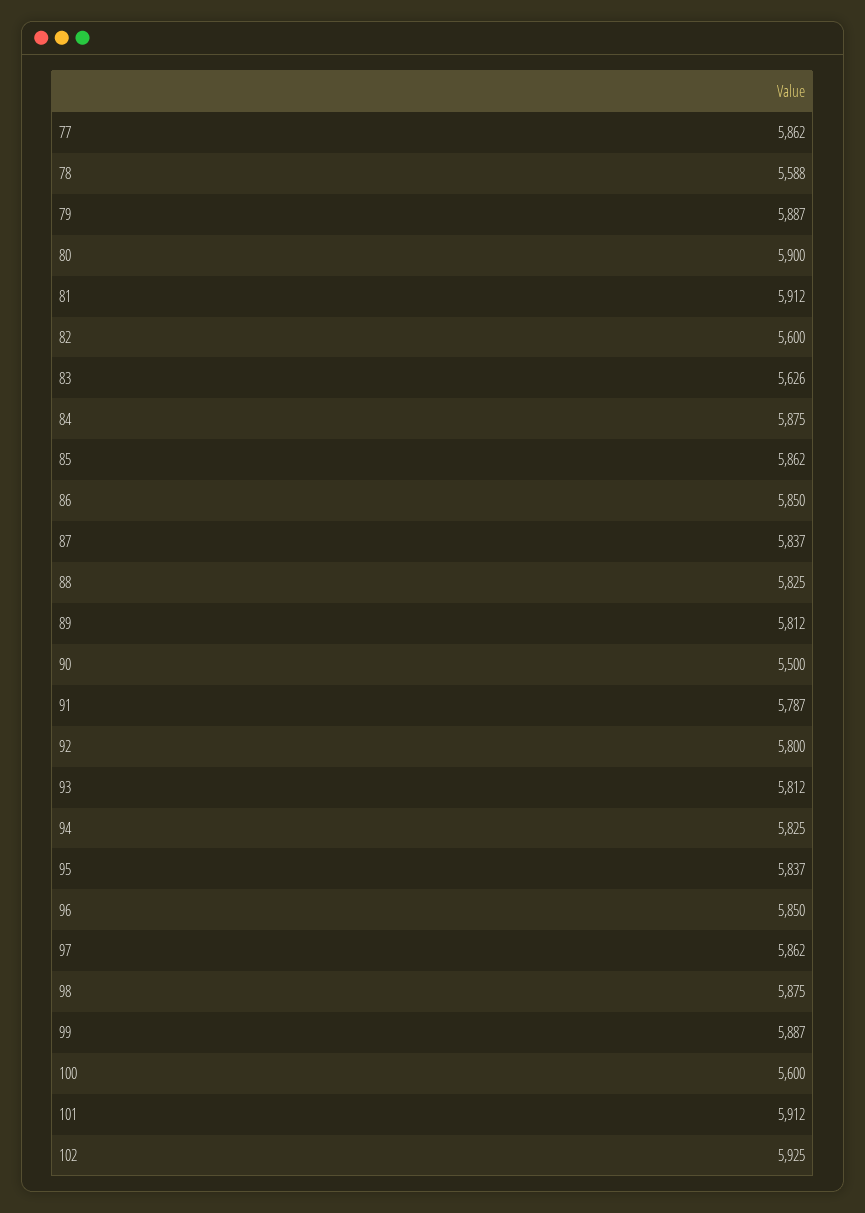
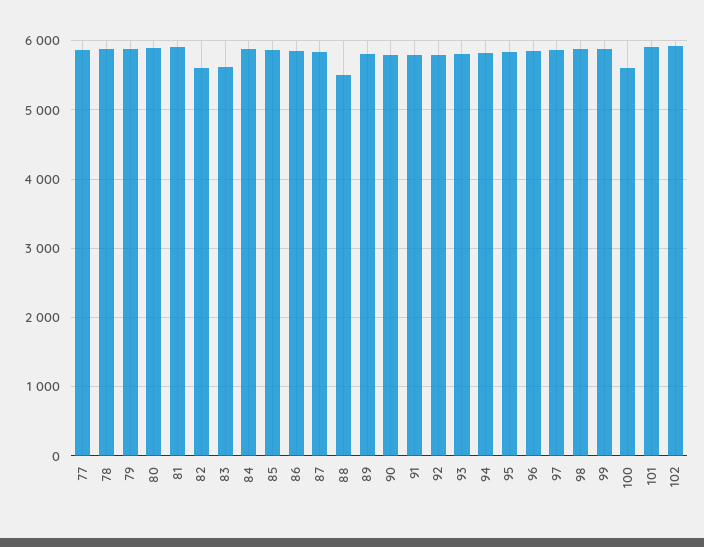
78: 5588 -> 5900
88: 5825 -> 5500
90: 5500 -> 5800

